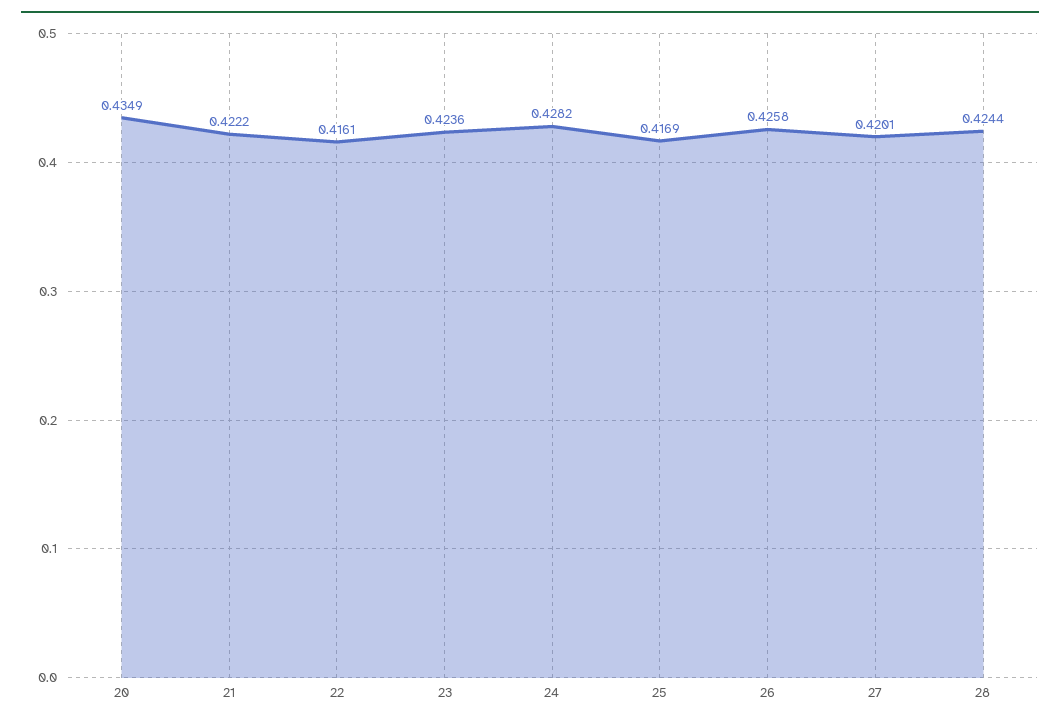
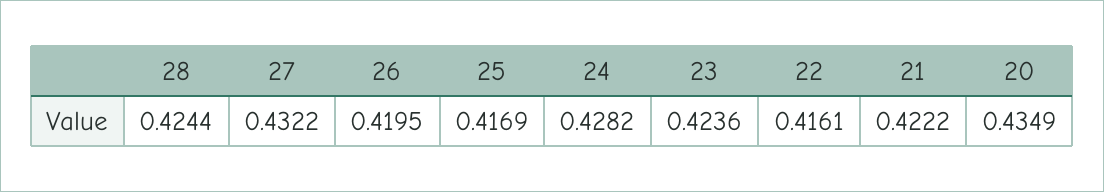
26: 0.4258 -> 0.4195
27: 0.4201 -> 0.4322

